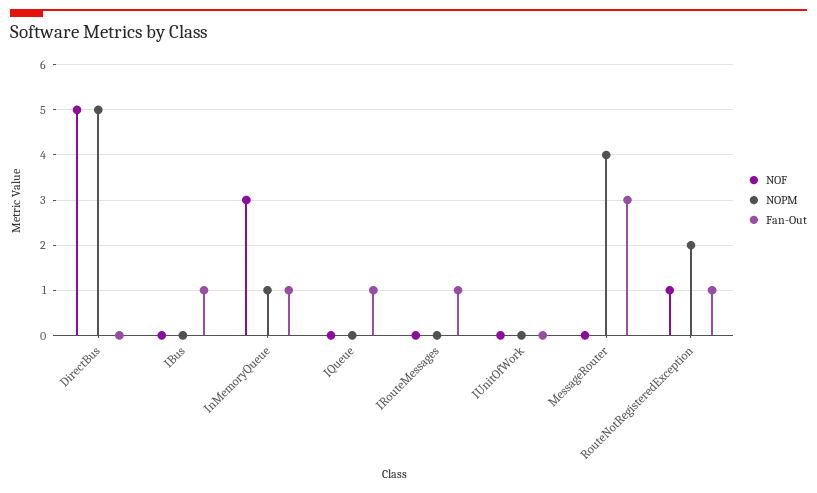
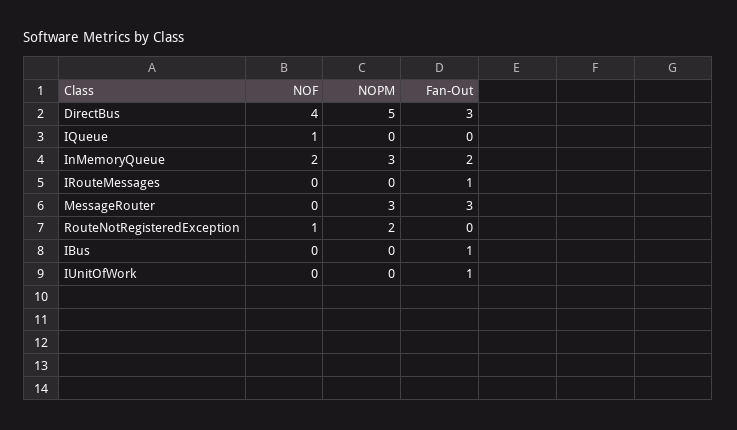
NOF, DirectBus: 5 -> 4
Fan-Out, DirectBus: 0 -> 3
NOF, InMemoryQueue: 3 -> 2
NOPM, InMemoryQueue: 1 -> 3
Fan-Out, InMemoryQueue: 1 -> 2
NOF, IQueue: 0 -> 1
Fan-Out, IQueue: 1 -> 0
Fan-Out, IUnitOfWork: 0 -> 1
NOPM, MessageRouter: 4 -> 3
Fan-Out, RouteNotRegisteredException: 1 -> 0

